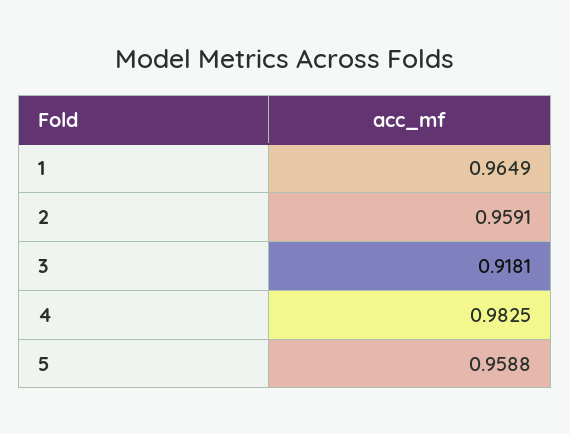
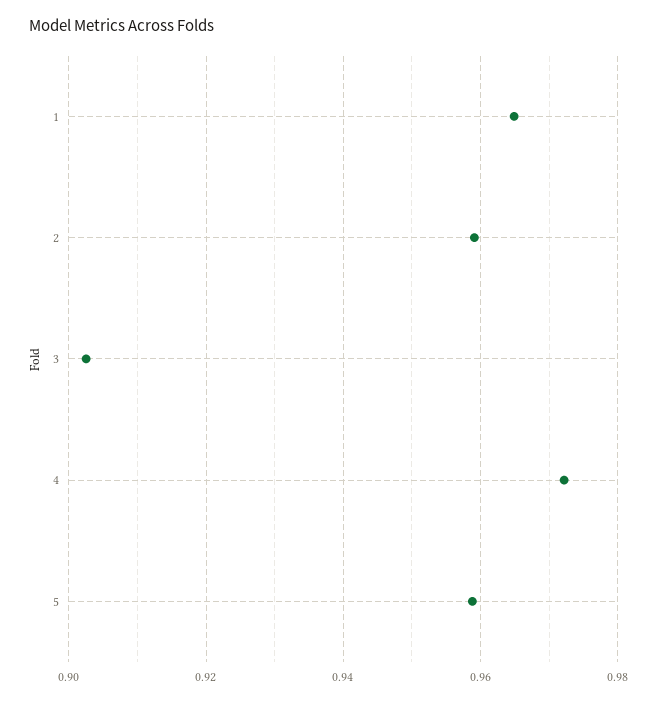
3: 0.9181 -> 0.902
4: 0.9825 -> 0.972

